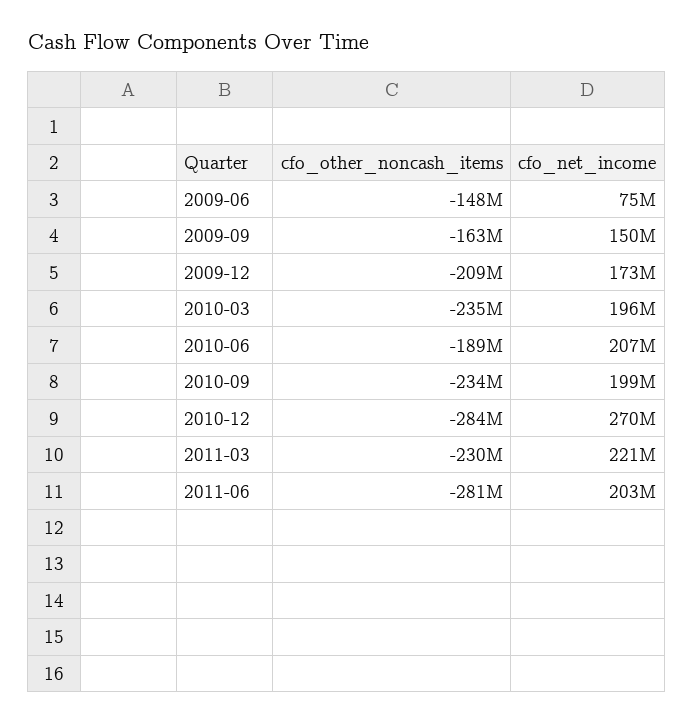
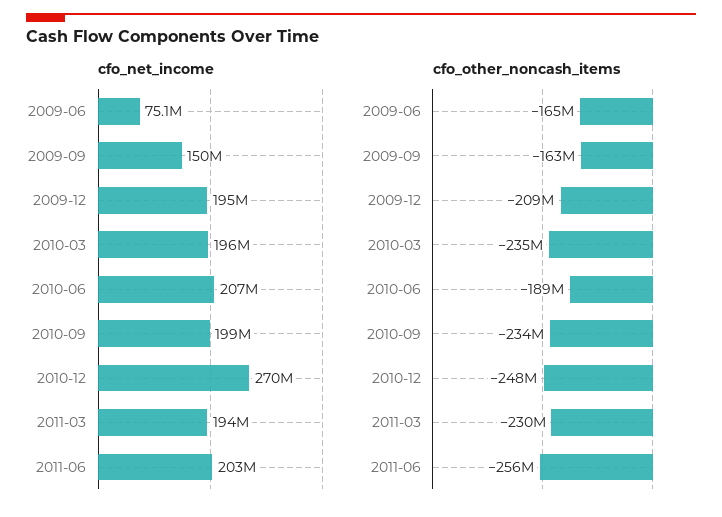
cfo_other_noncash_items, 2009-06: -148000000 -> -165000000
cfo_net_income, 2009-12: 173000000 -> 195000000
cfo_other_noncash_items, 2010-12: -284000000 -> -248000000
cfo_net_income, 2011-03: 221000000 -> 194000000
cfo_other_noncash_items, 2011-06: -281000000 -> -256000000

